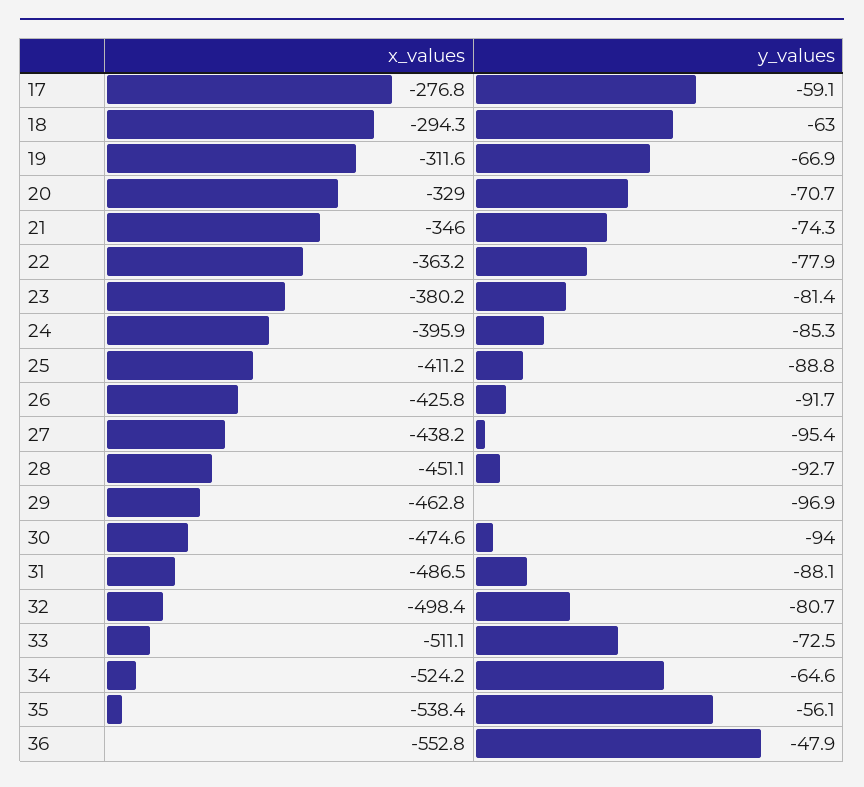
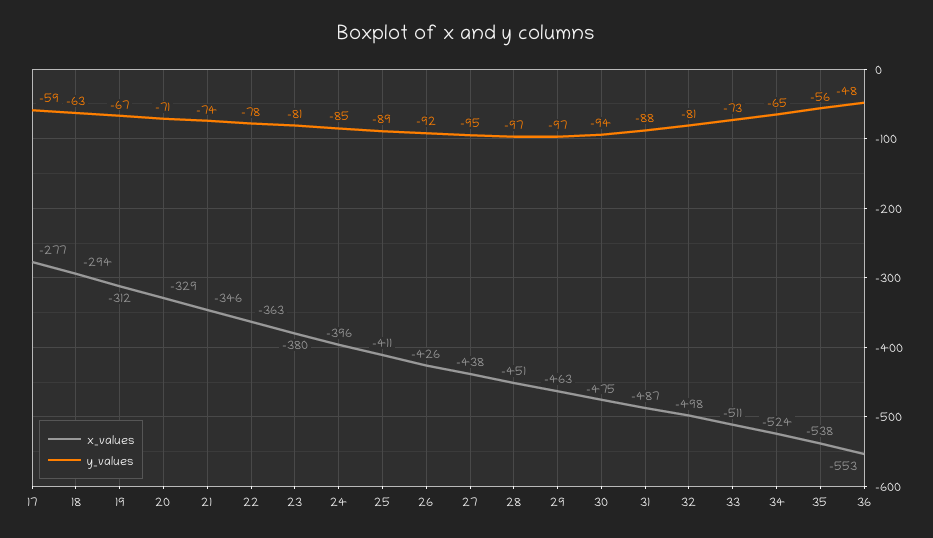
y_values, 28: -92.7 -> -97

